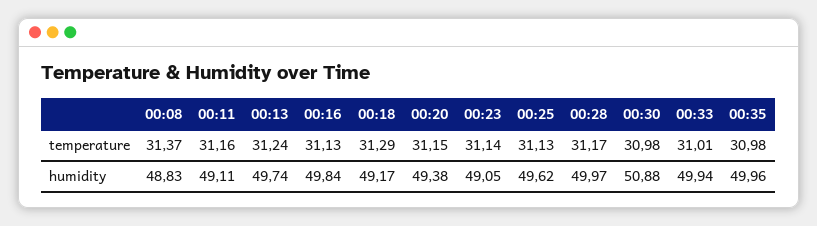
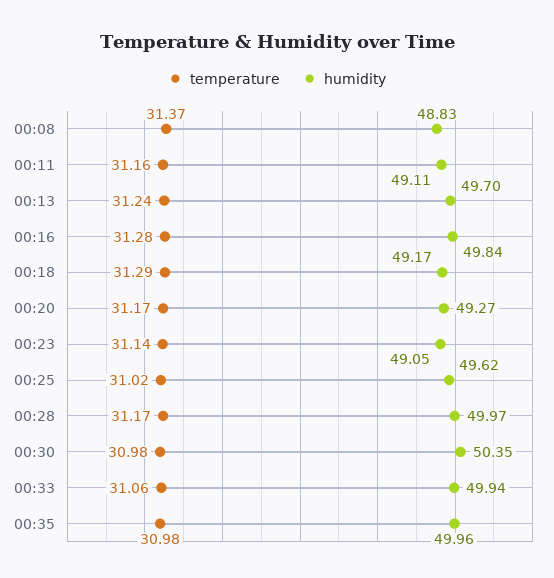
temperature, 00:16: 31.13 -> 31.28
temperature, 00:20: 31.15 -> 31.17
temperature, 00:25: 31.13 -> 31.02
temperature, 00:33: 31.01 -> 31.06
humidity, 00:13: 49.74 -> 49.7
humidity, 00:20: 49.38 -> 49.27
humidity, 00:30: 50.88 -> 50.35

